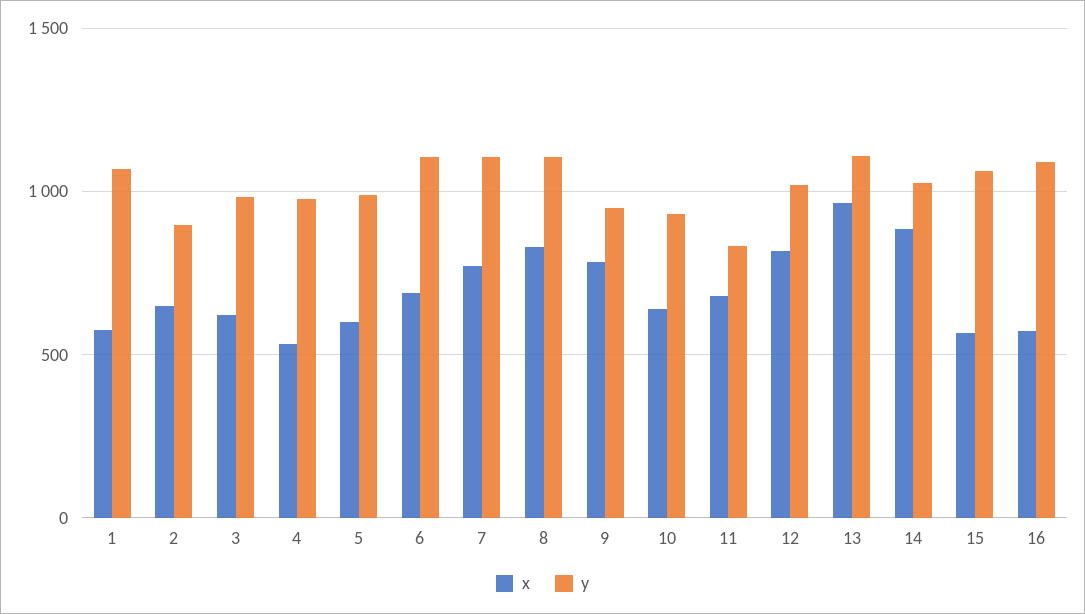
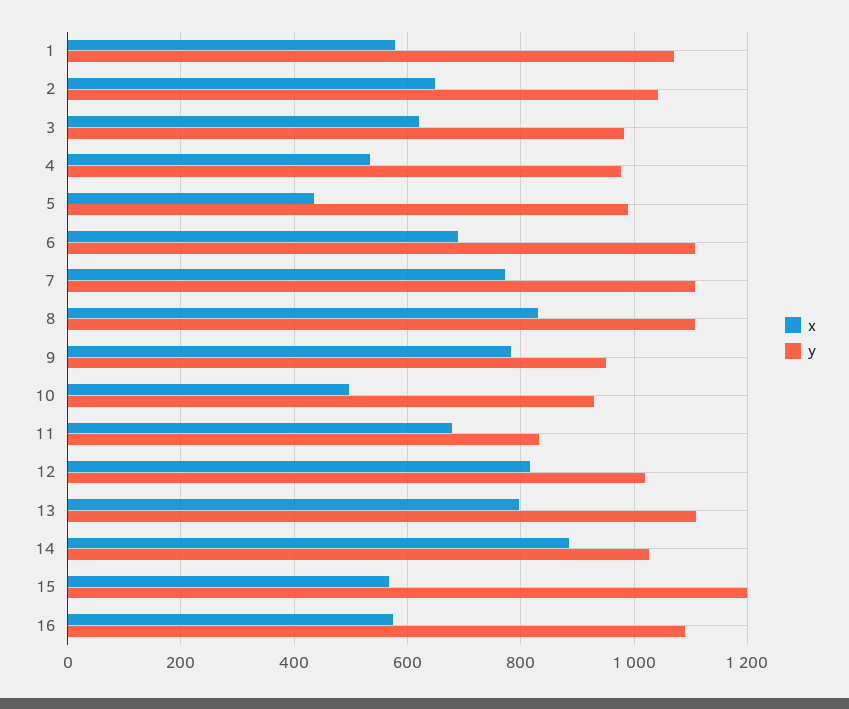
y, 2: 900 -> 1040
x, 5: 600 -> 440
x, 10: 650 -> 500
x, 13: 950 -> 800
y, 15: 1050 -> 1200

